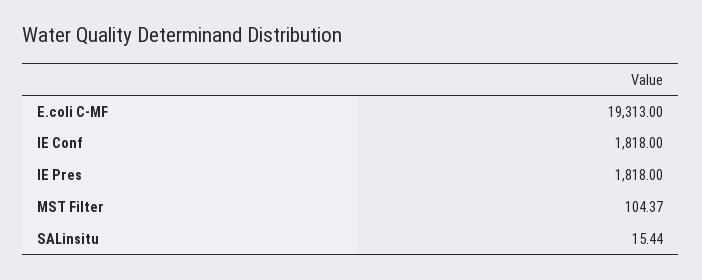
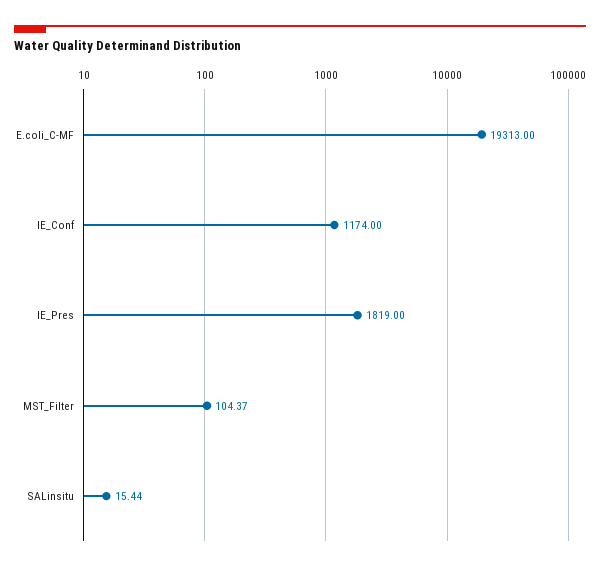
IE Conf: 1818 -> 1174
IE Pres: 1818 -> 1819

